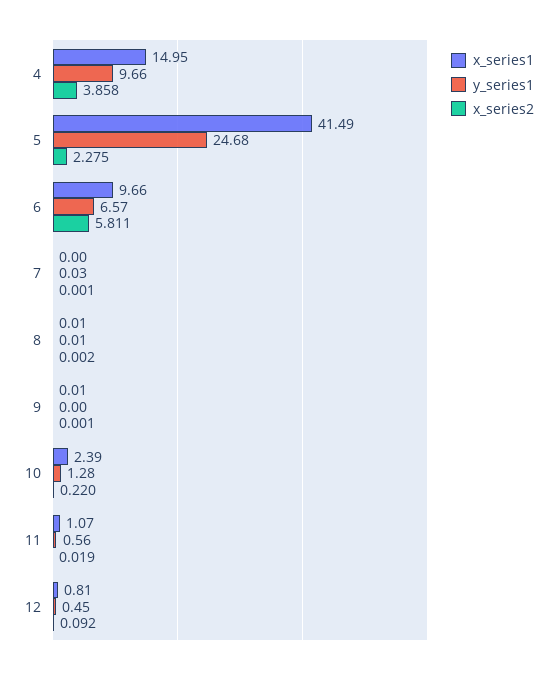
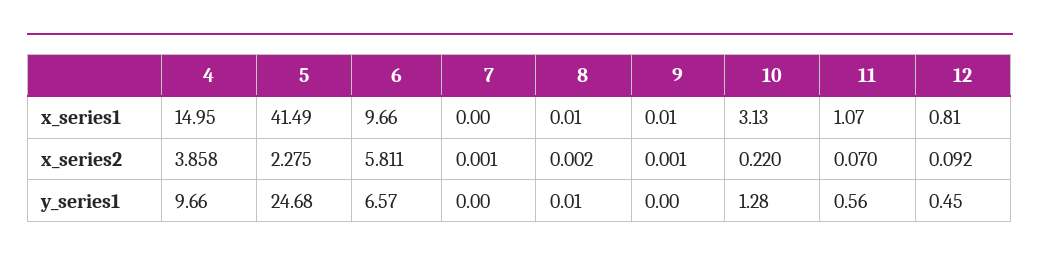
y_series1, 7: 0.03 -> 0
x_series1, 10: 2.39 -> 3.13
x_series2, 11: 0.019 -> 0.07

